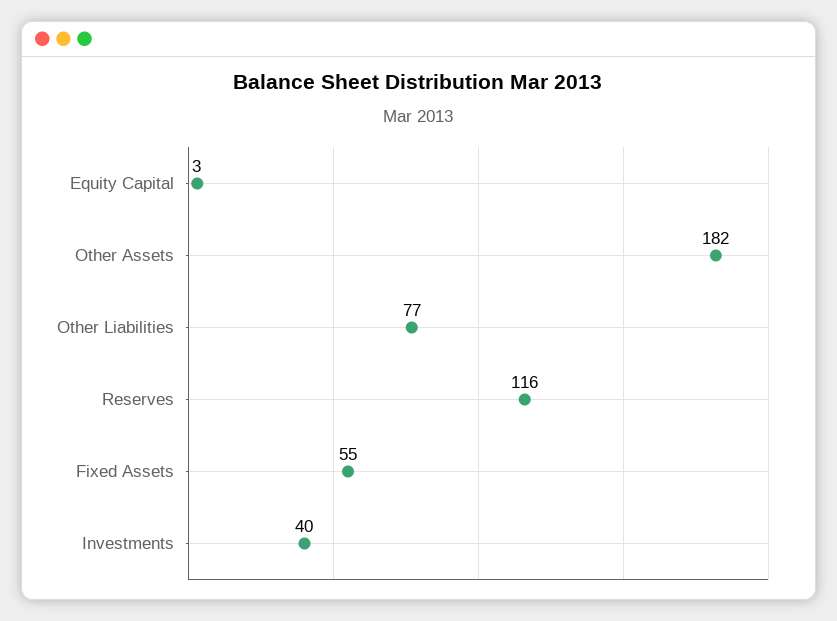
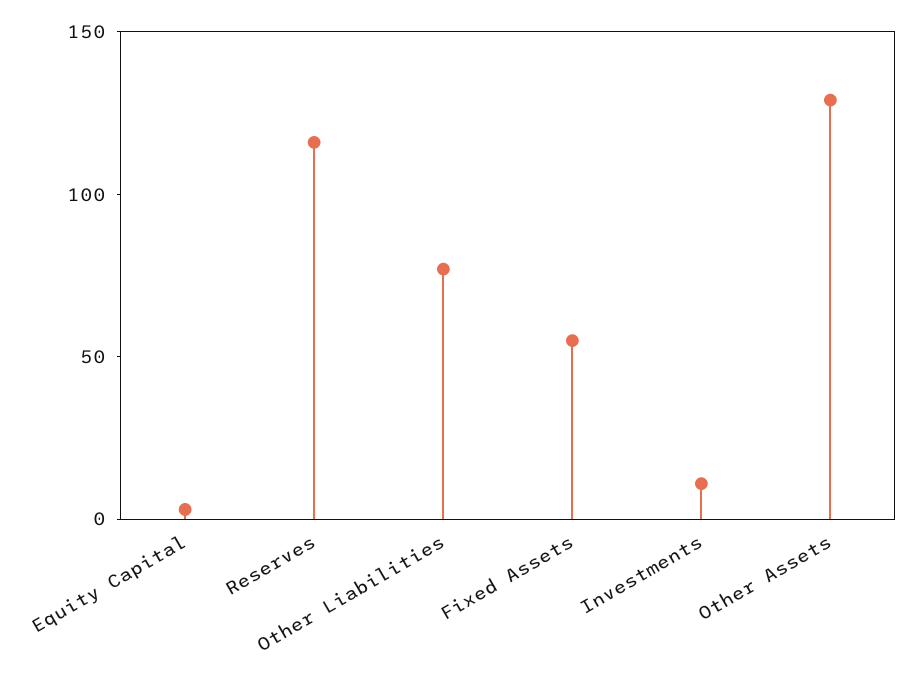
Other Assets: 182 -> 130
Investments: 40 -> 10

